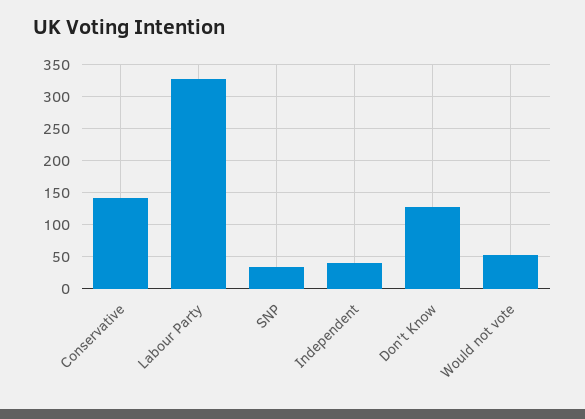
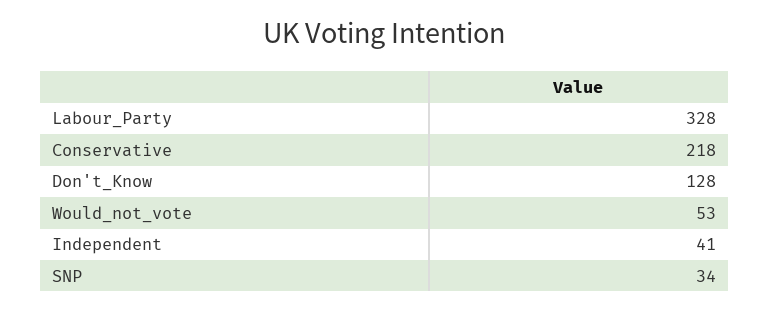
Conservative: 140 -> 218

